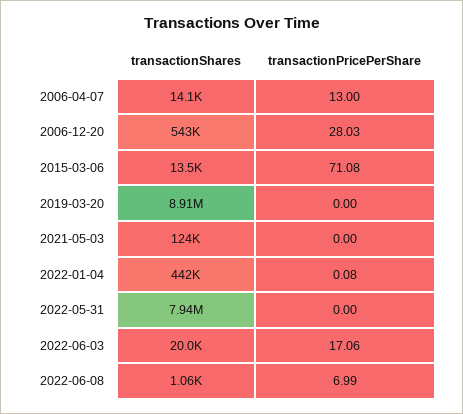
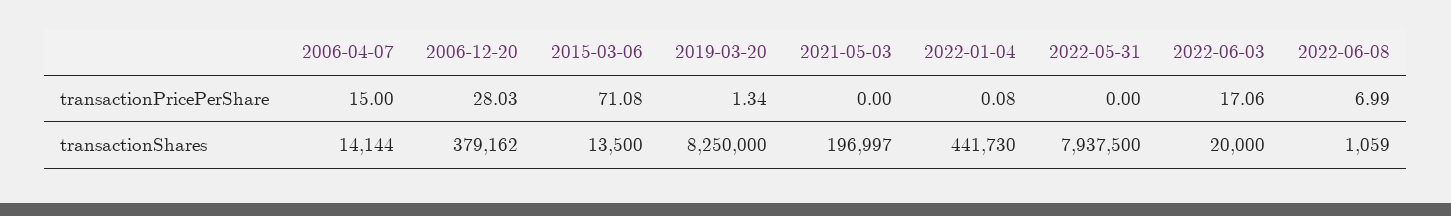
transactionPricePerShare, 2006-04-07: 13 -> 15
transactionShares, 2006-12-20: 543000 -> 379162
transactionShares, 2019-03-20: 8910000 -> 8250000
transactionPricePerShare, 2019-03-20: 0 -> 1.34
transactionShares, 2021-05-03: 124000 -> 196997

